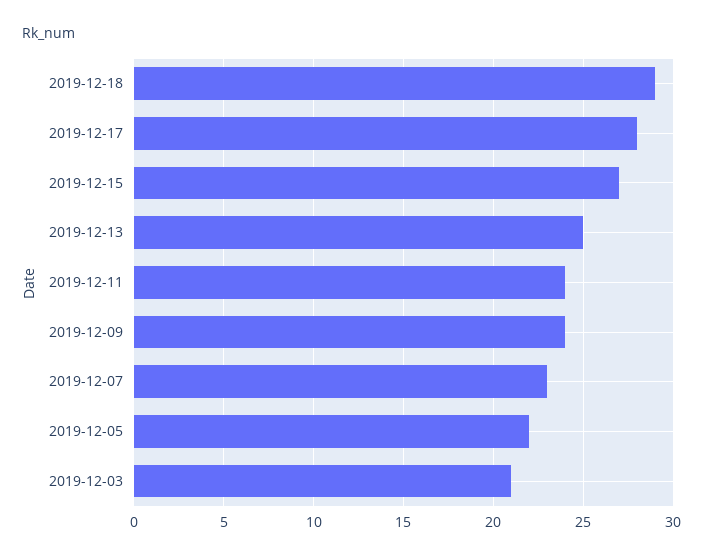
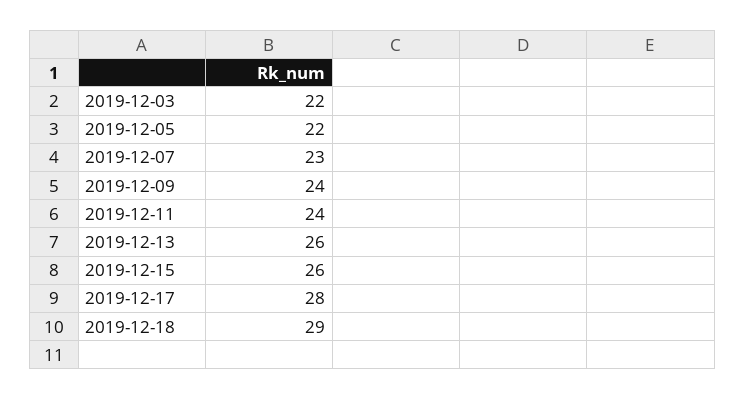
2019-12-15: 27 -> 26
2019-12-13: 25 -> 26
2019-12-03: 21 -> 22

